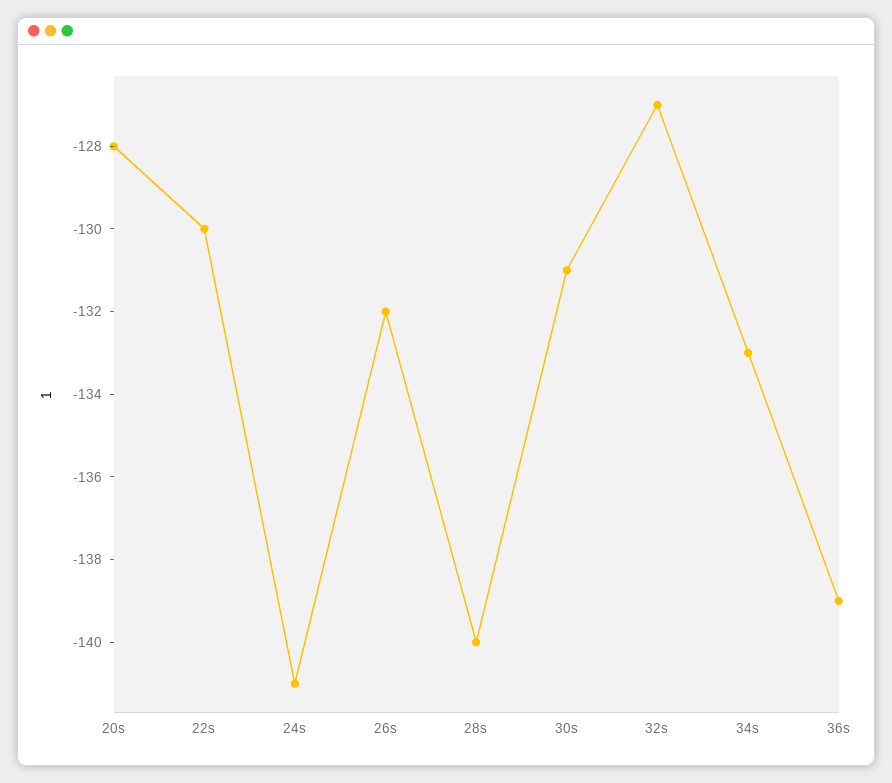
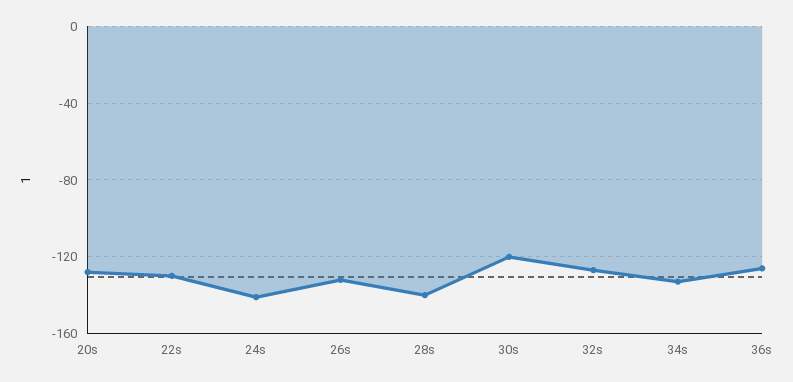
30s: -131 -> -120
36s: -139 -> -125

